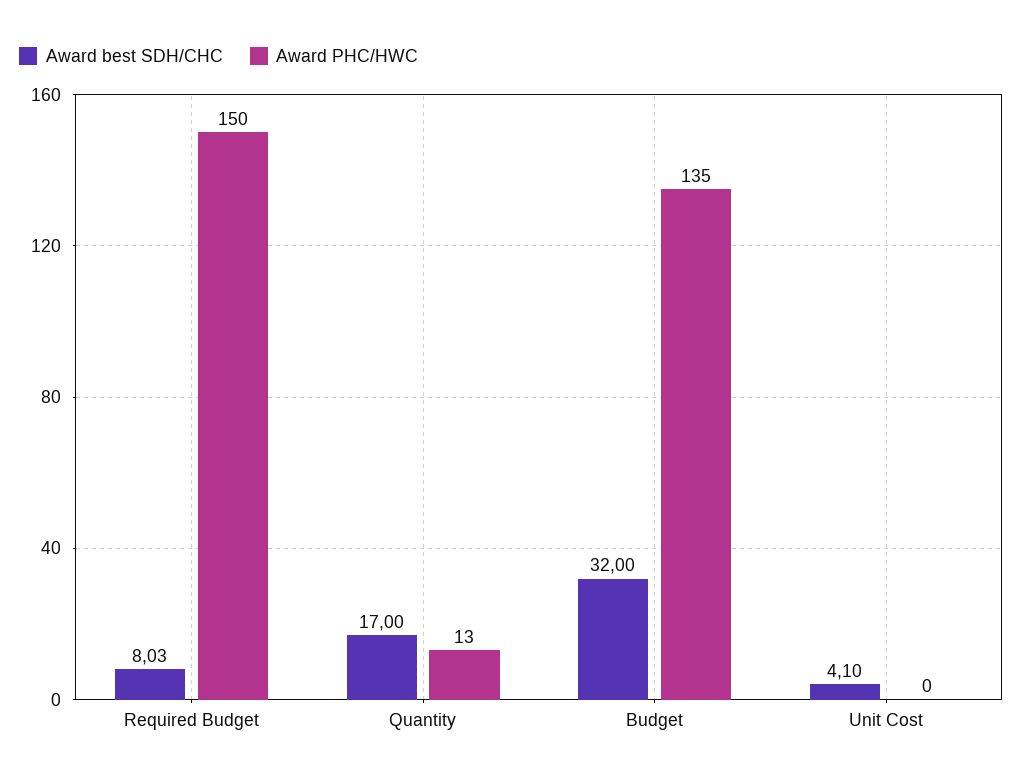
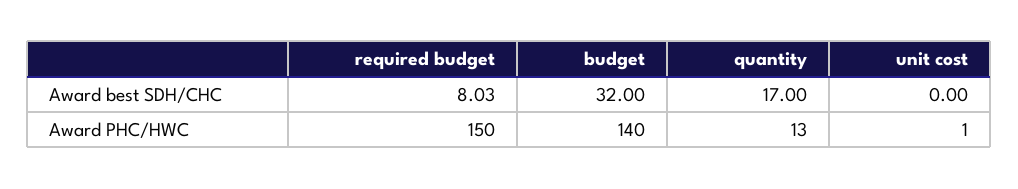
Award PHC/HWC, Budget: 135 -> 140
Award best SDH/CHC, Unit Cost: 4.1 -> 0
Award PHC/HWC, Unit Cost: 0 -> 1

